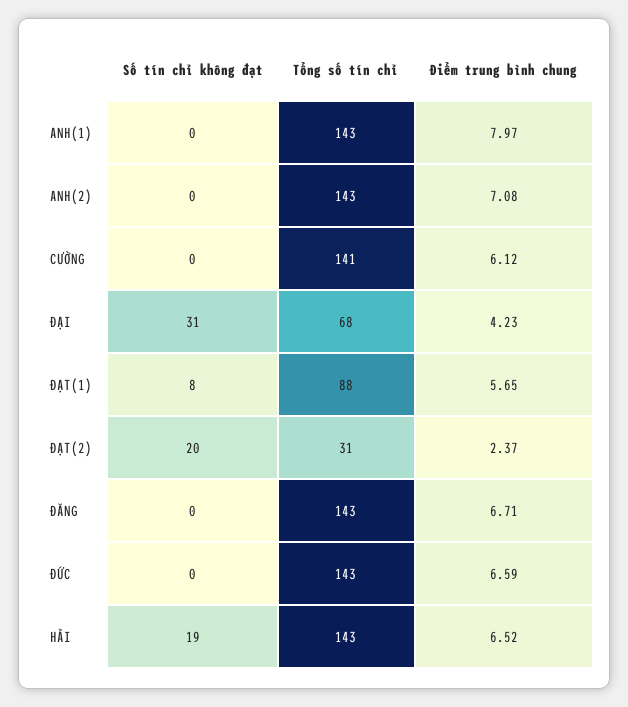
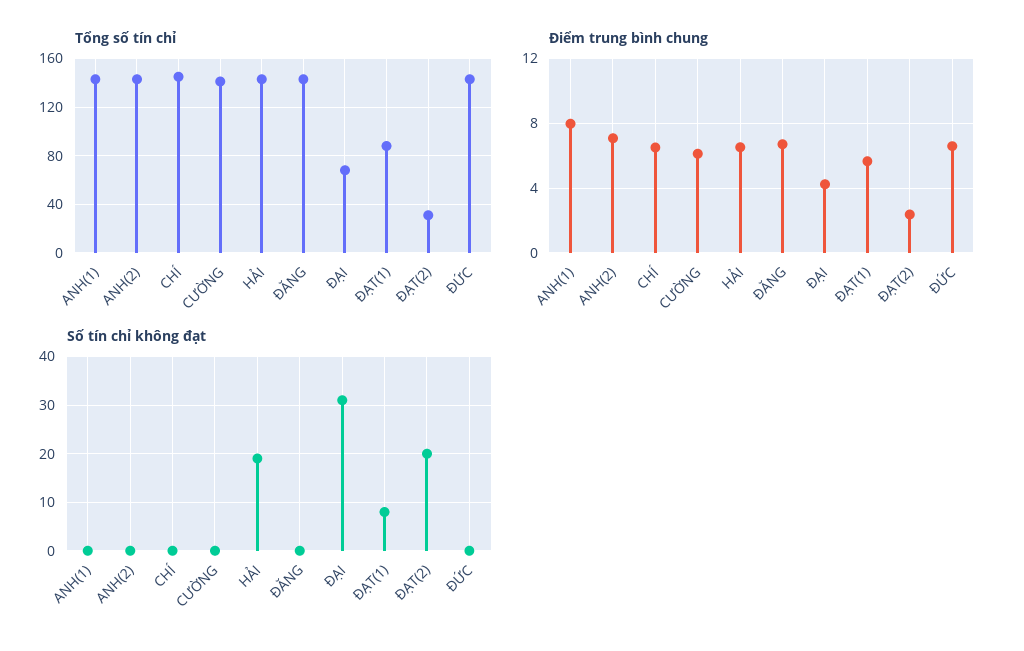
Tổng số tín chỉ, CHÍ: none -> 145
Điểm trung bình chung, CHÍ: none -> 6.5
Số tín chỉ không đạt, CHÍ: none -> 0

